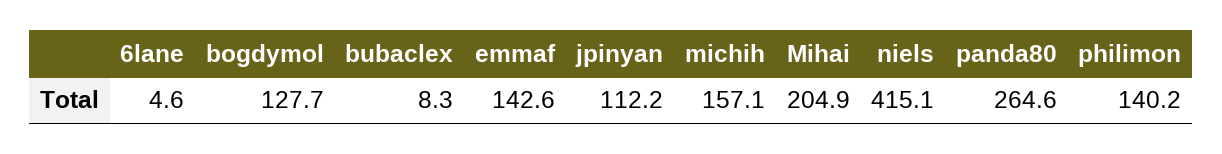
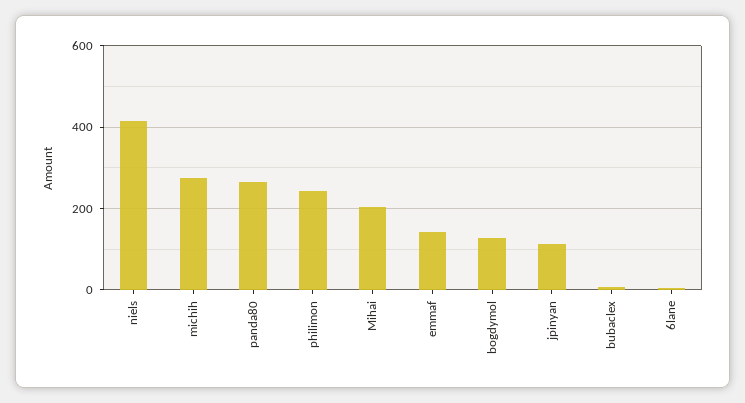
michih: 157.1 -> 280
philimon: 140.2 -> 240

